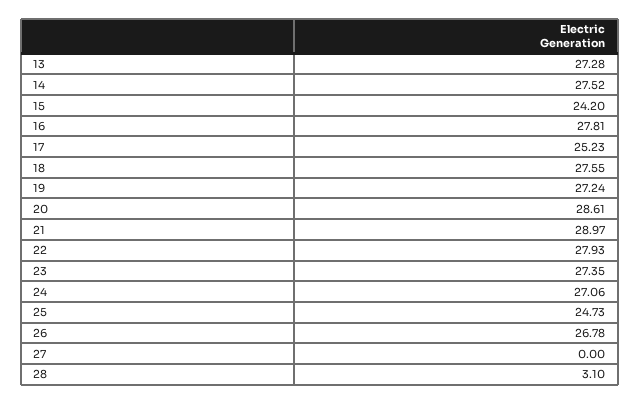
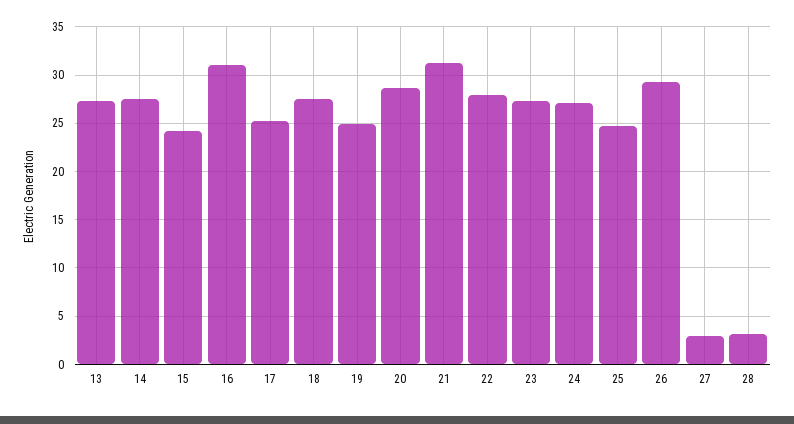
16: 27.81 -> 31
19: 27.24 -> 25
21: 28.97 -> 31
26: 26.78 -> 29
27: 0 -> 3

